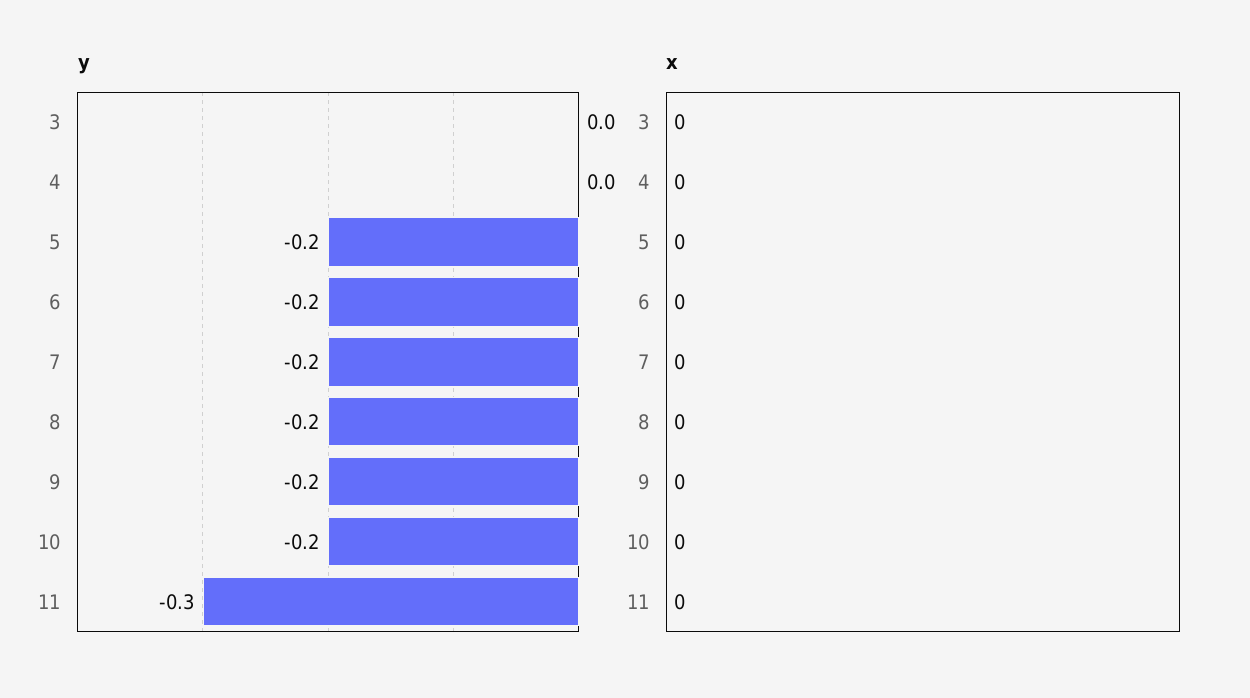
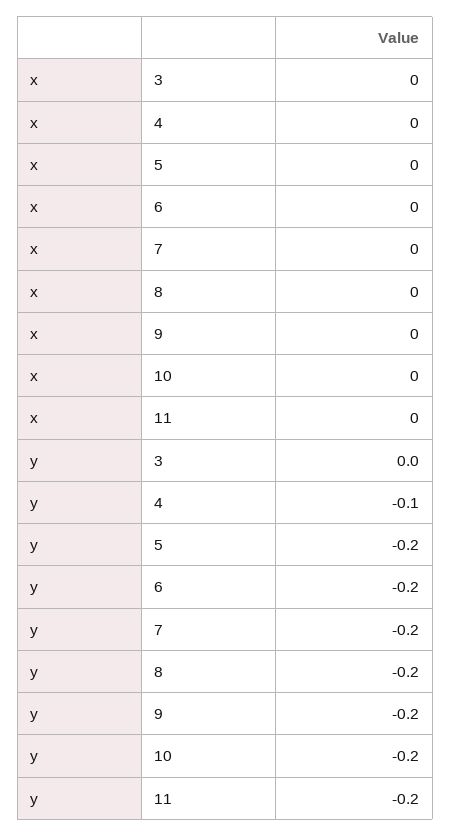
y, 4: 0 -> -0.1
y, 11: -0.3 -> -0.2

